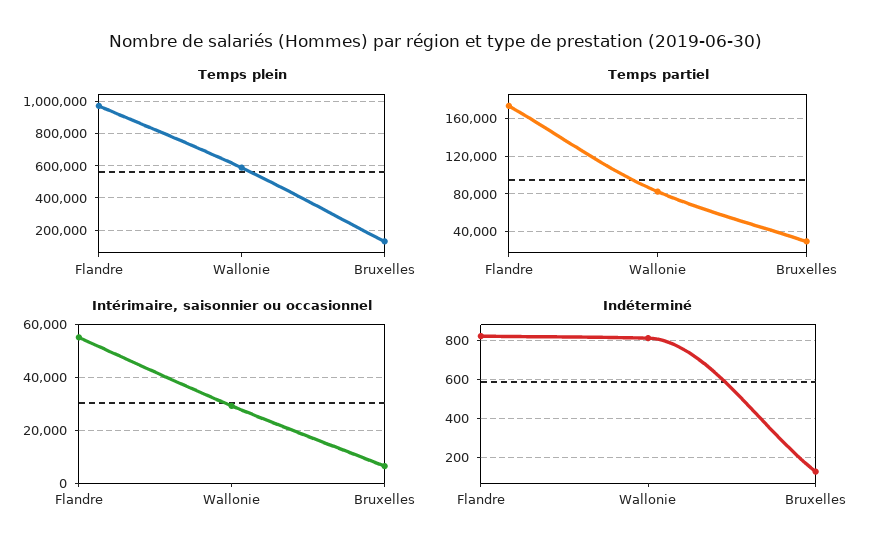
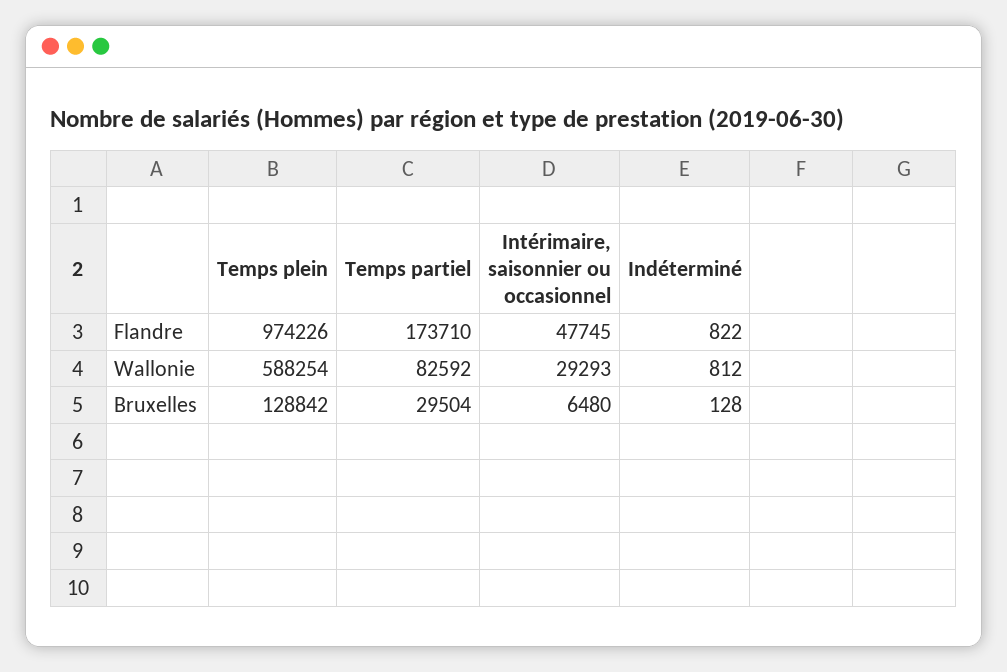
Intérimaire, saisonnier ou occasionnel, Flandre: 55000 -> 47745

